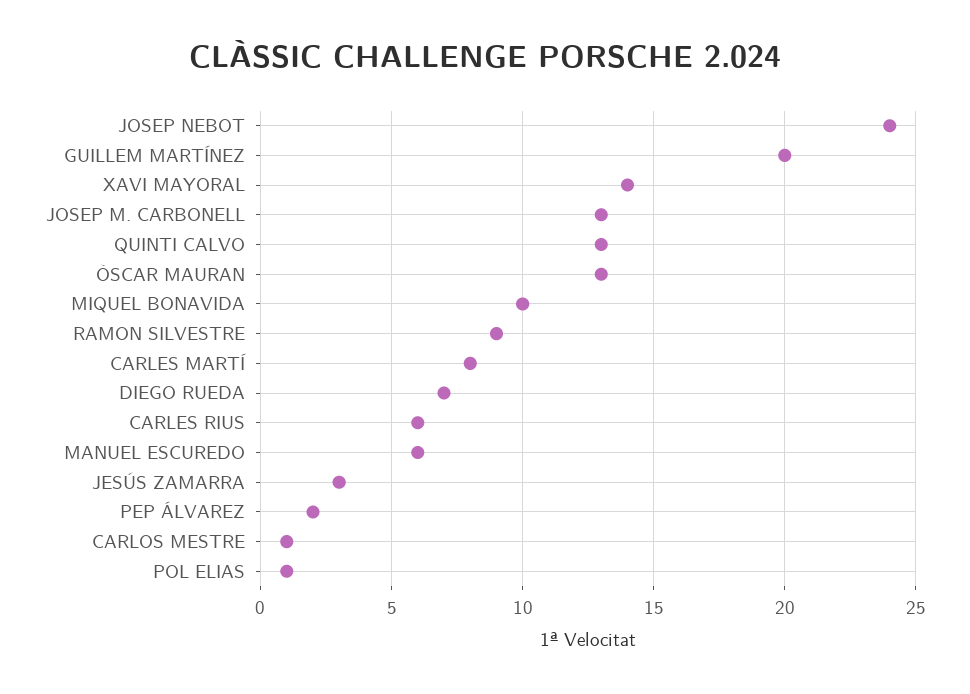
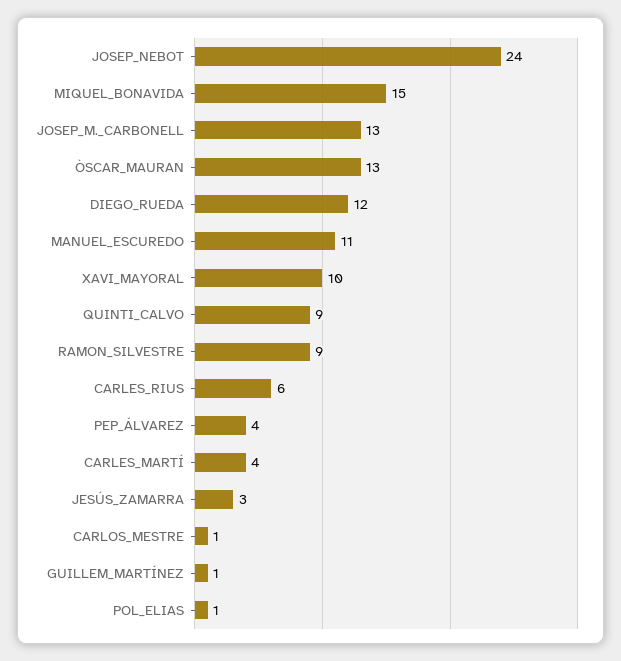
GUILLEM MARTÍNEZ: 20 -> 1
XAVI MAYORAL: 14 -> 10
QUINTI CALVO: 13 -> 9
MIQUEL BONAVIDA: 10 -> 15
CARLES MARTÍ: 8 -> 4
DIEGO RUEDA: 7 -> 12
MANUEL ESCUREDO: 6 -> 11
PEP ÁLVAREZ: 2 -> 4

